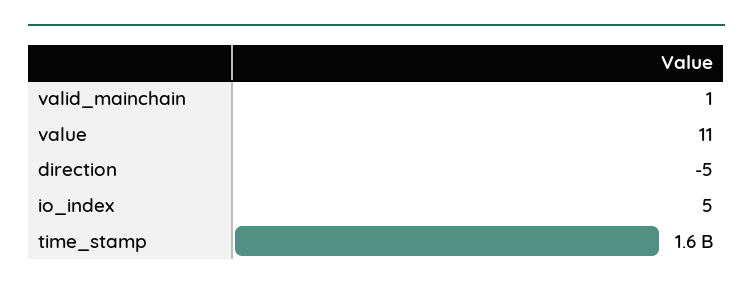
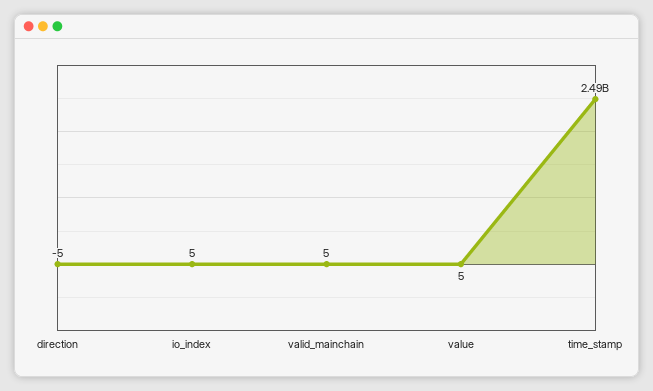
valid_mainchain: 1 -> 5
value: 11 -> 5
time_stamp: 1600000000 -> 2490000000

